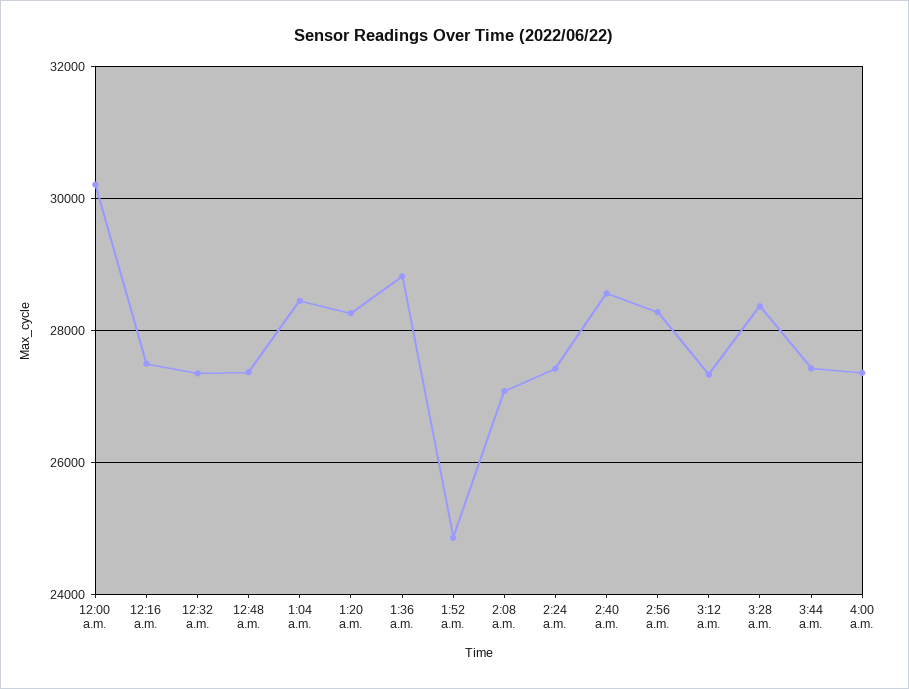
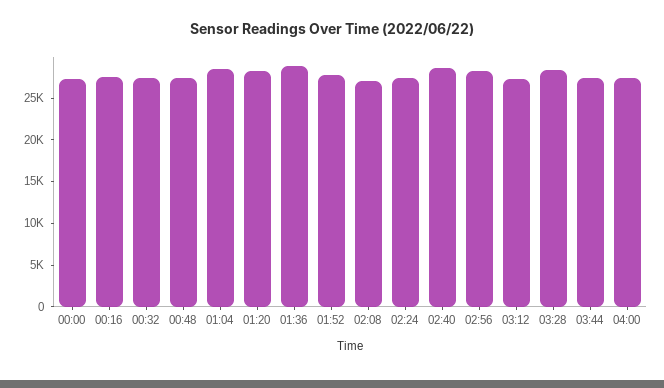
12:00 a.m.: 30200 -> 27000
1:52 a.m.: 24800 -> 28000

